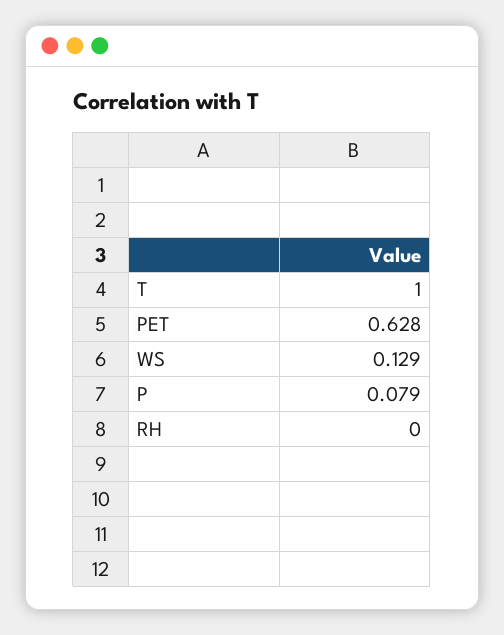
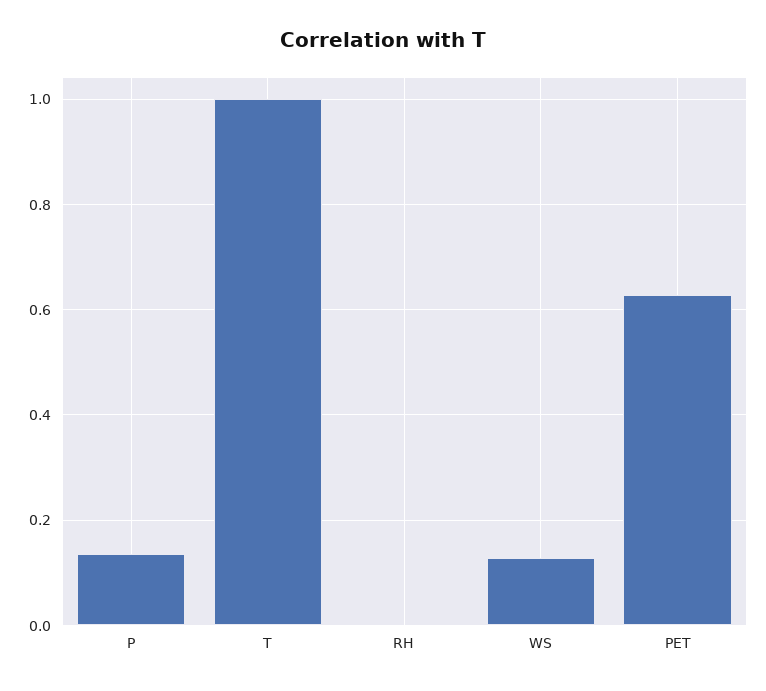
P: 0.079 -> 0.14

